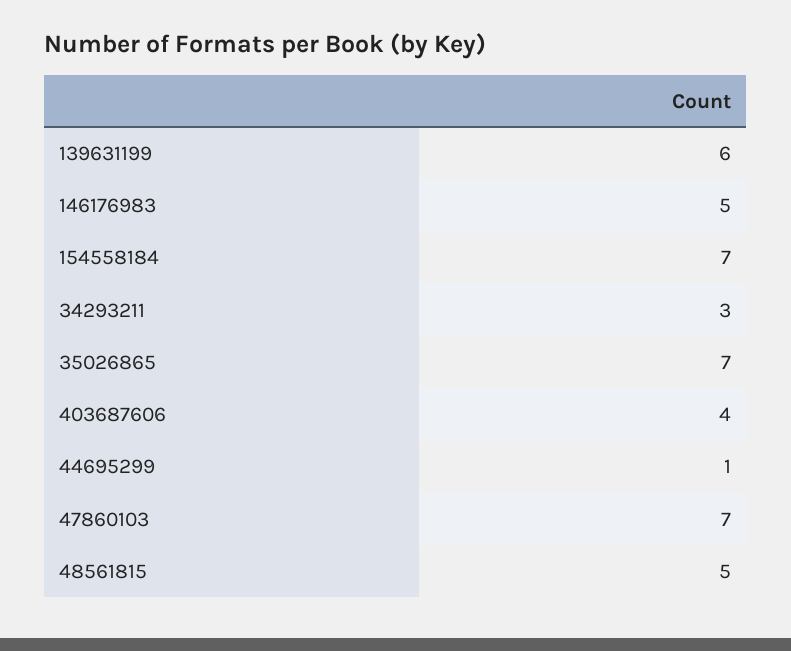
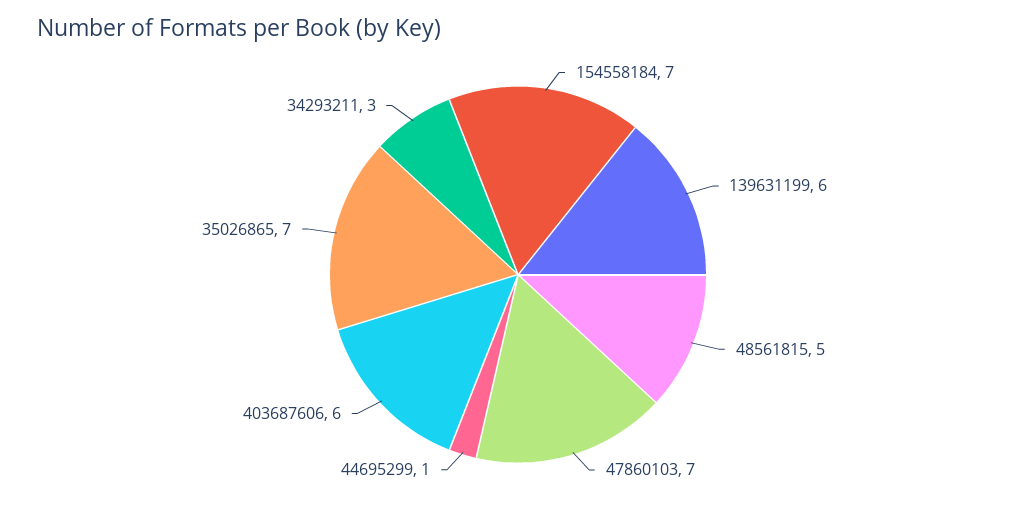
146176983: 5 -> none
403687606: 4 -> 6

